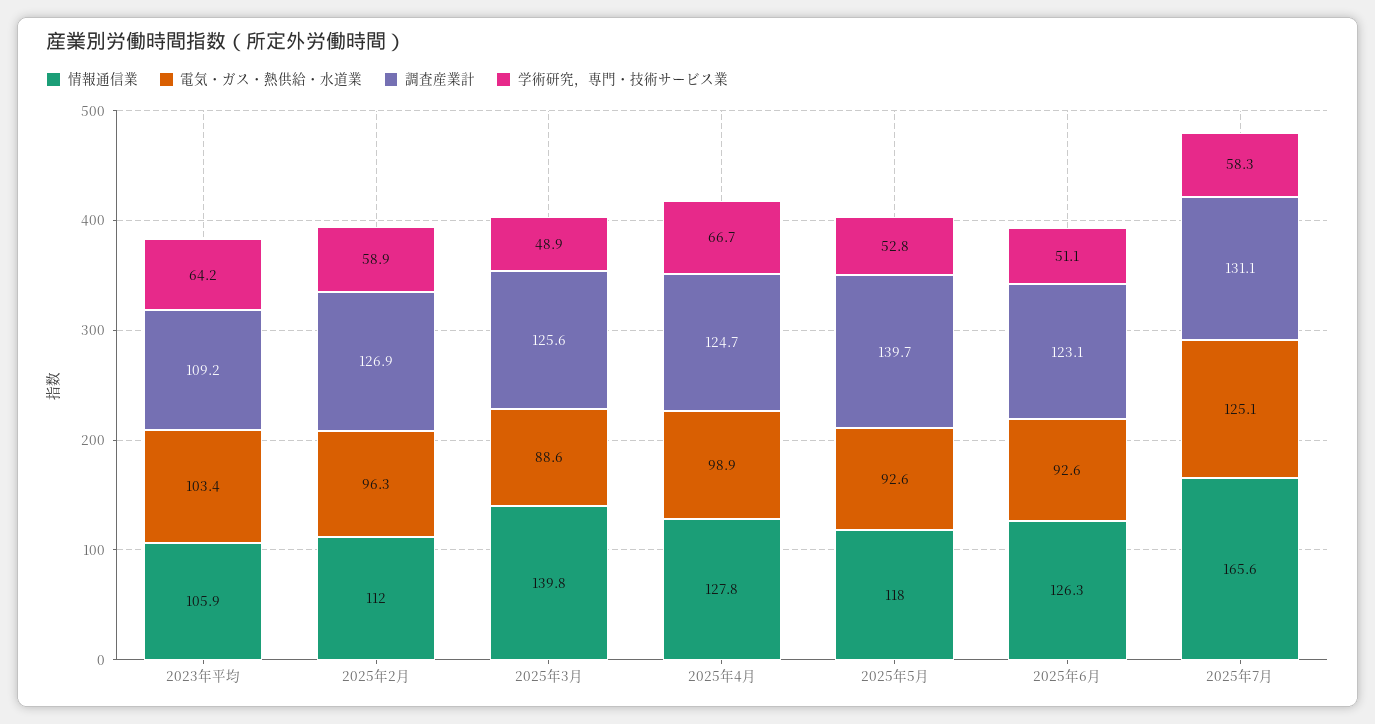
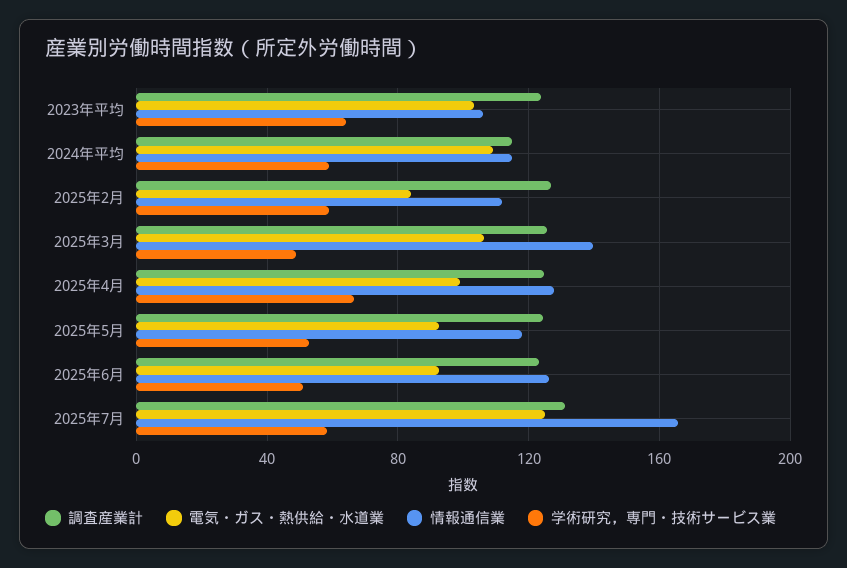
調査産業計, 2023年平均: 109.2 -> 125
電気・ガス・熱供給・水道業, 2025年2月: 96.3 -> 85
電気・ガス・熱供給・水道業, 2025年3月: 88.6 -> 105
調査産業計, 2025年5月: 139.7 -> 125
調査産業計, 2024年平均: none -> 115
電気・ガス・熱供給・水道業, 2024年平均: none -> 110
情報通信業, 2024年平均: none -> 115
学術研究，専門・技術サービス業, 2024年平均: none -> 60

